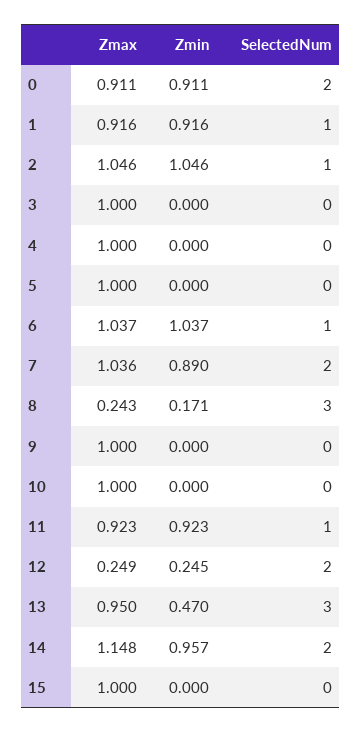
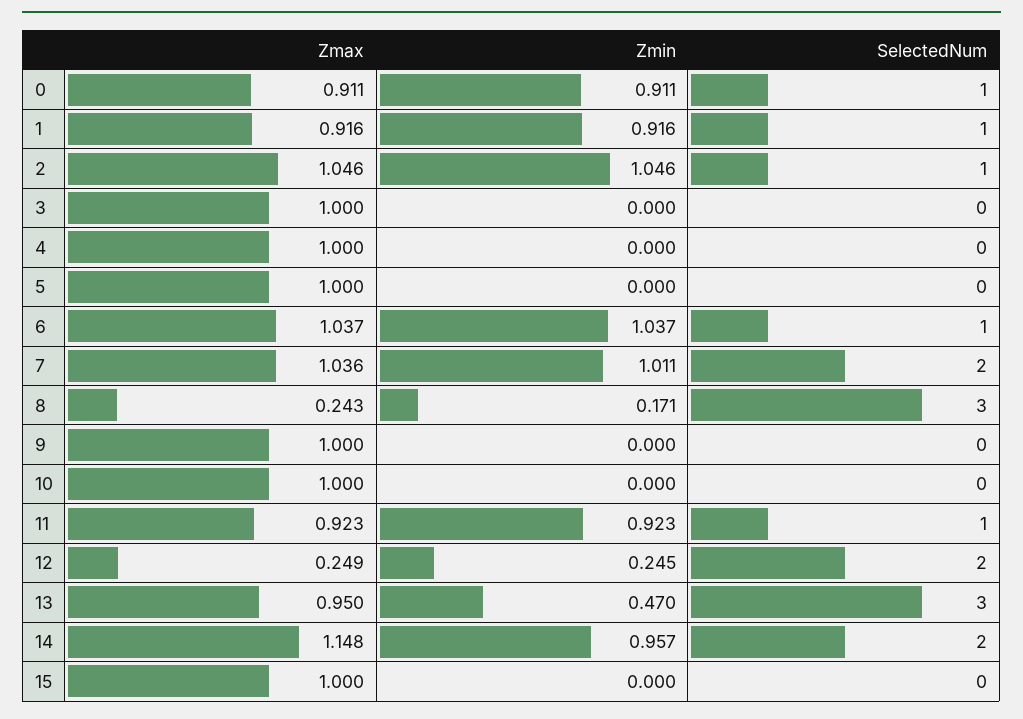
SelectedNum, 0: 2 -> 1
Zmin, 7: 0.89 -> 1.011

